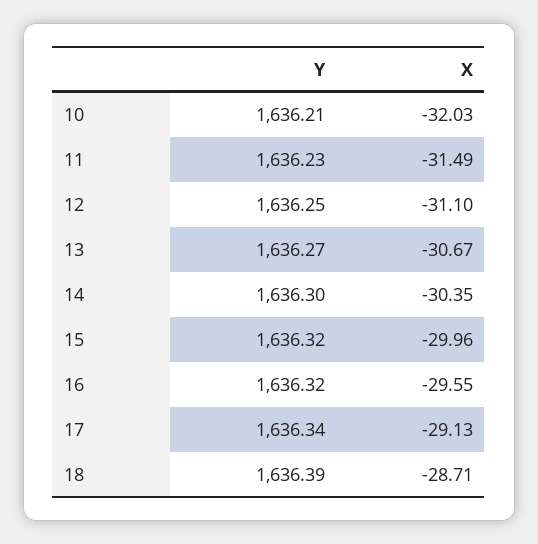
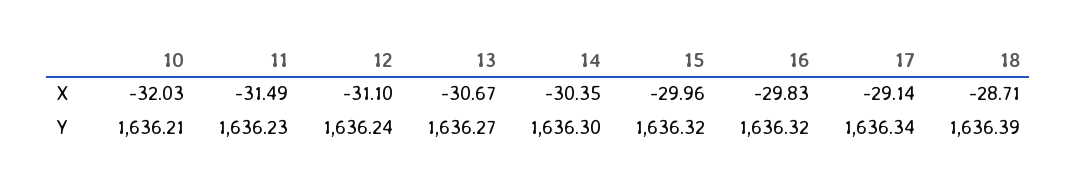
Y, 12: 1636.25 -> 1636.24
X, 16: -29.55 -> -29.83
X, 17: -29.13 -> -29.14

